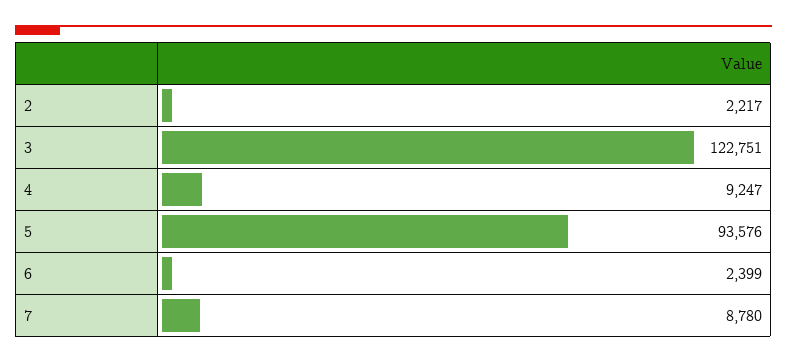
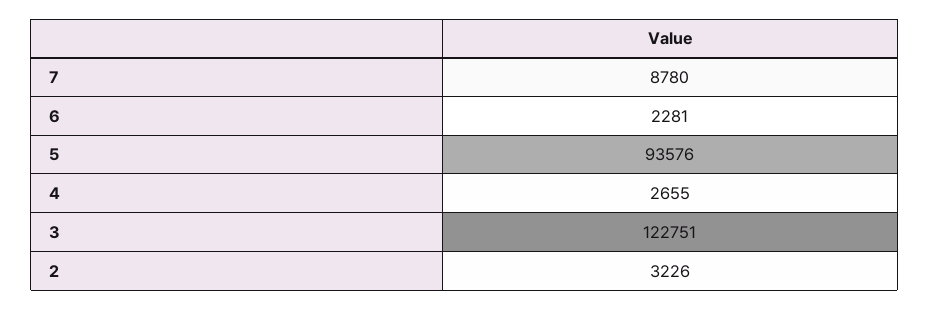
2: 2217 -> 3226
4: 9247 -> 2655
6: 2399 -> 2281

